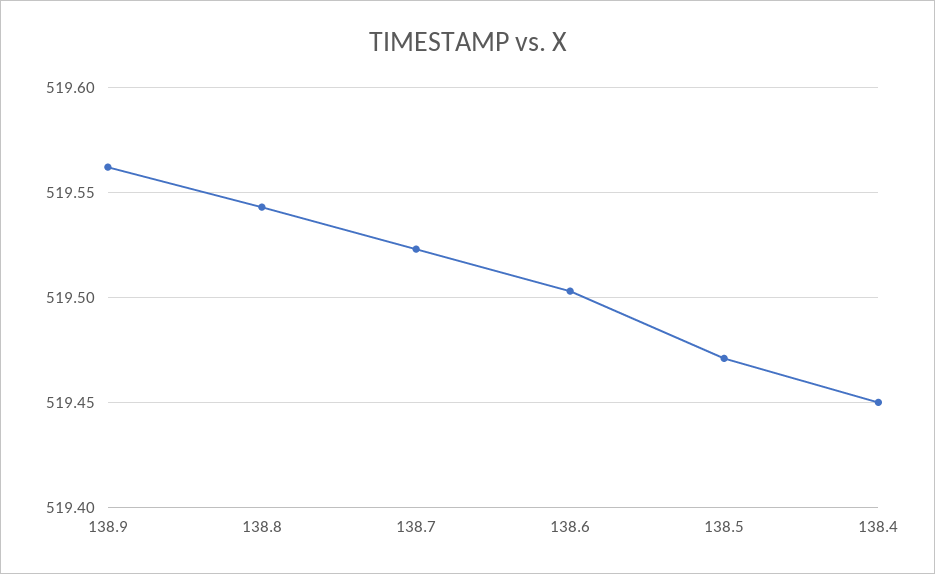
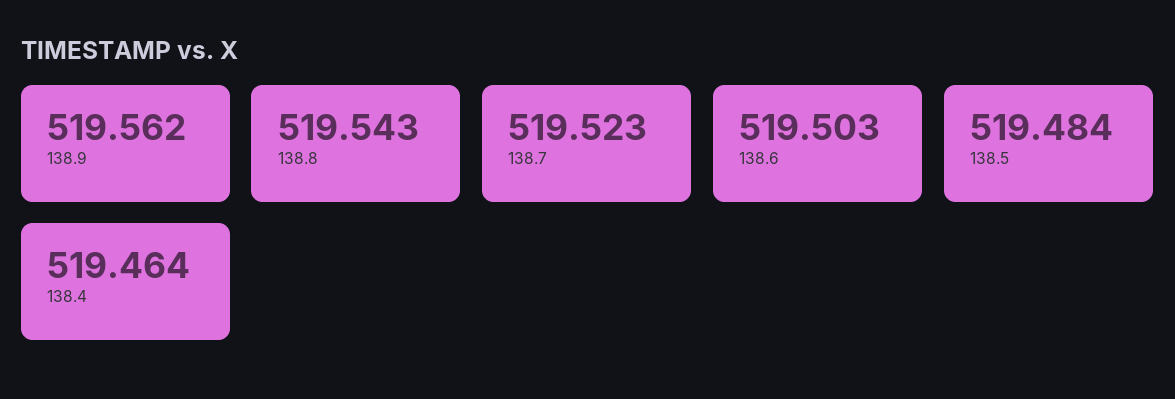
138.5: 519.47 -> 519.484
138.4: 519.45 -> 519.464

